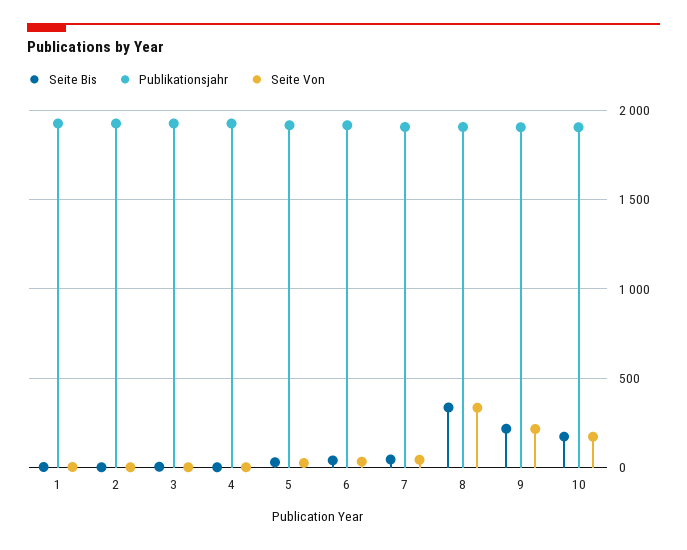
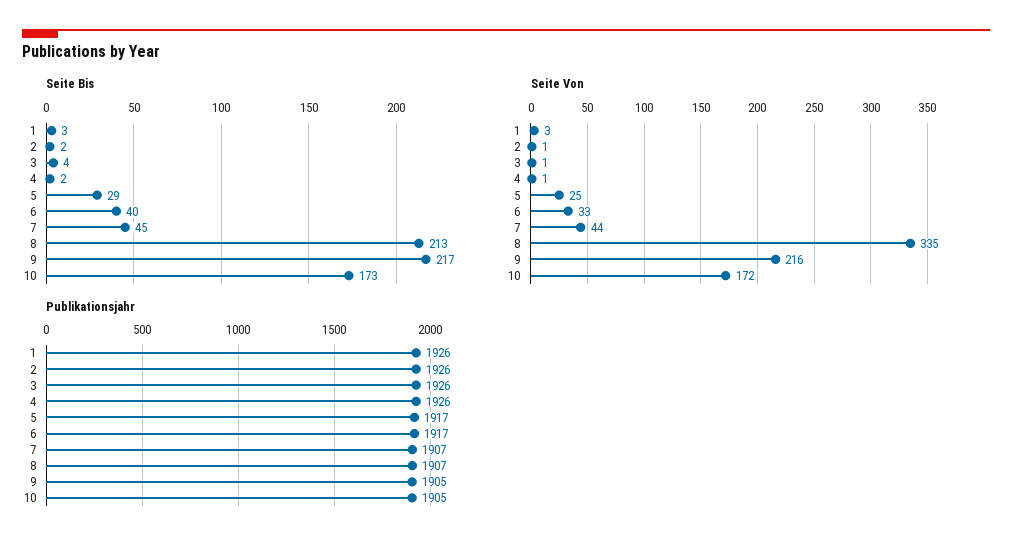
Seite Bis, 8: 350 -> 213

